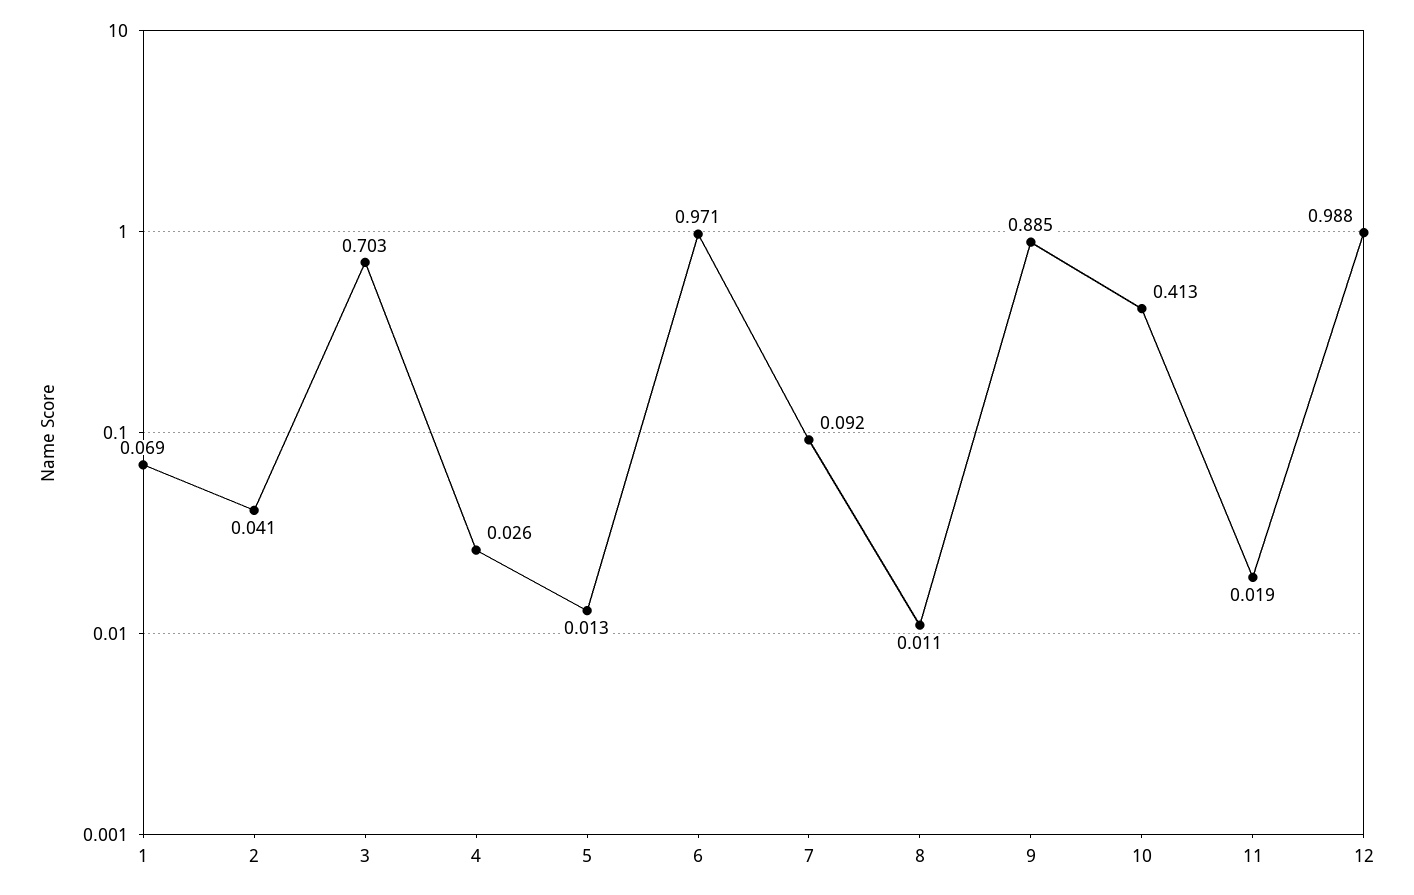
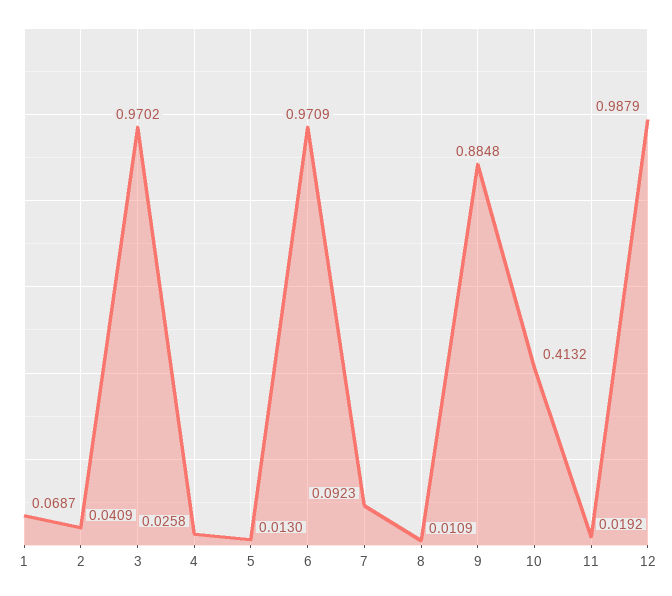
3: 0.703 -> 0.9702

